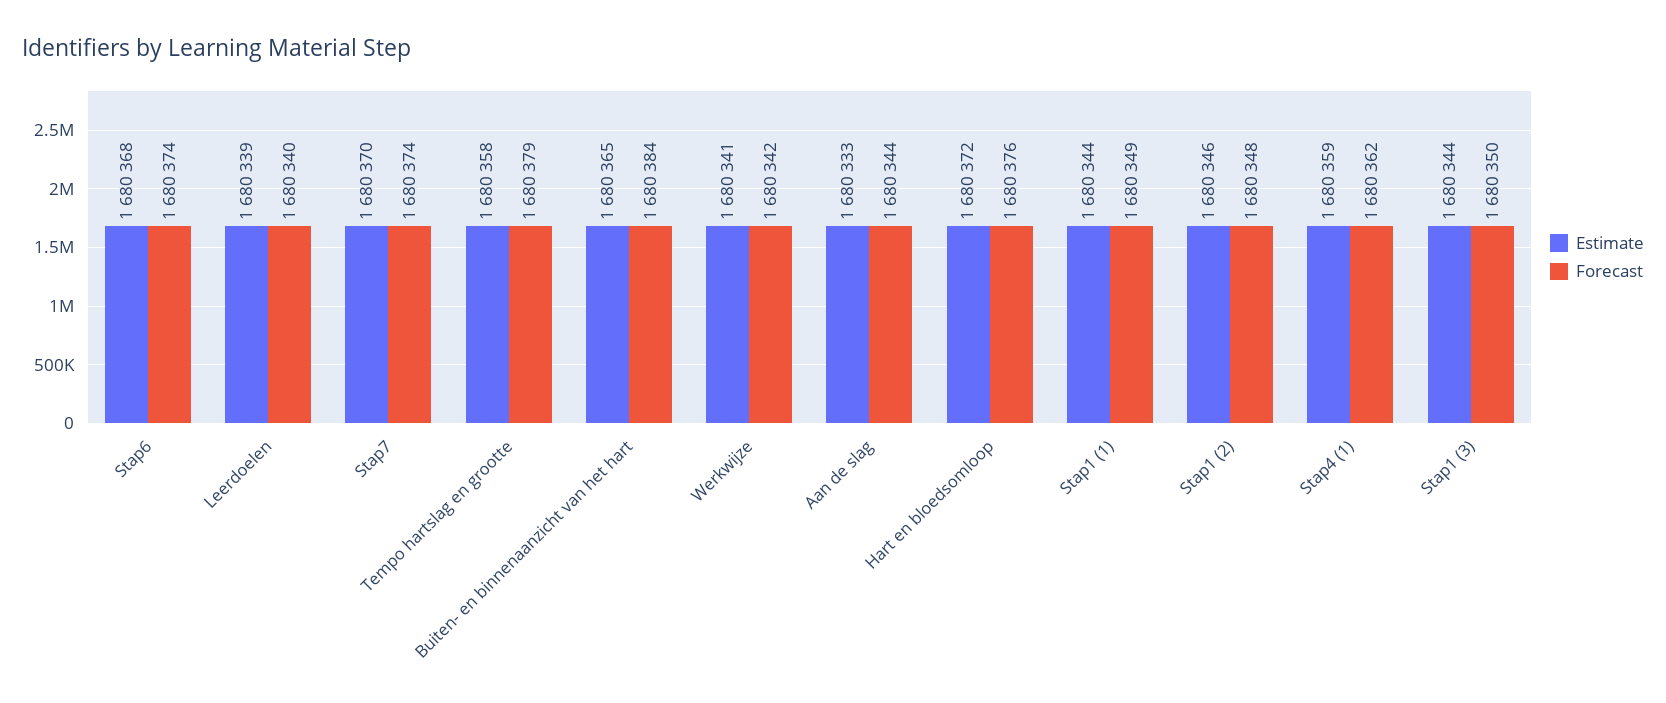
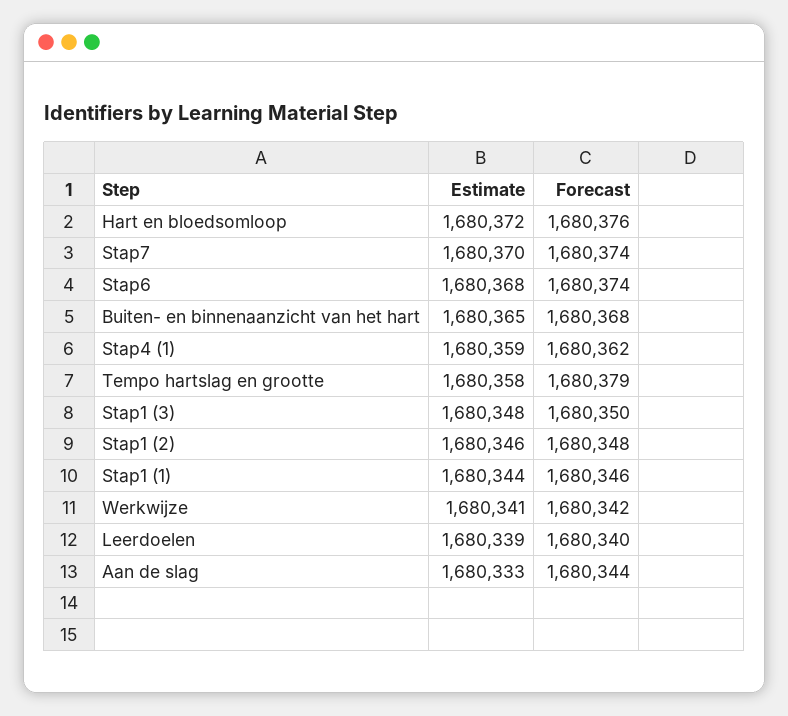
Forecast, Buiten- en binnenaanzicht van het hart: 1680384 -> 1680368
Forecast, Stap1 (1): 1680349 -> 1680346
Estimate, Stap1 (3): 1680344 -> 1680348

